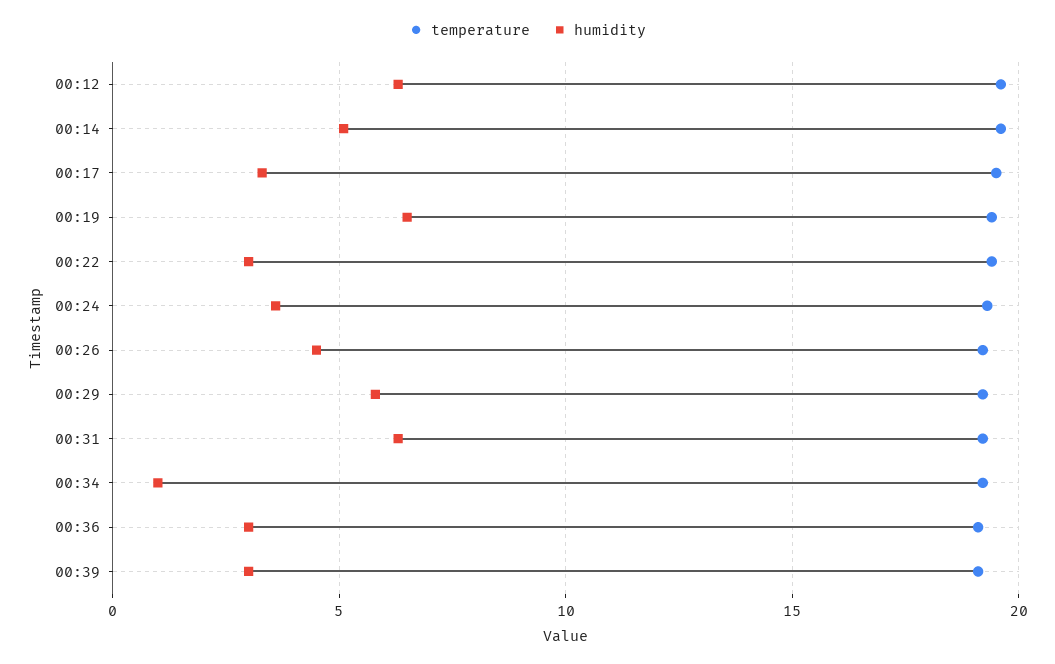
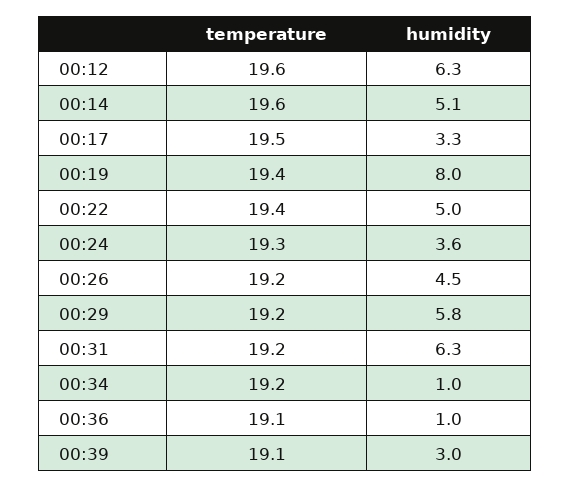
humidity, 00:19: 6.5 -> 8
humidity, 00:22: 3 -> 5
humidity, 00:36: 3 -> 1

